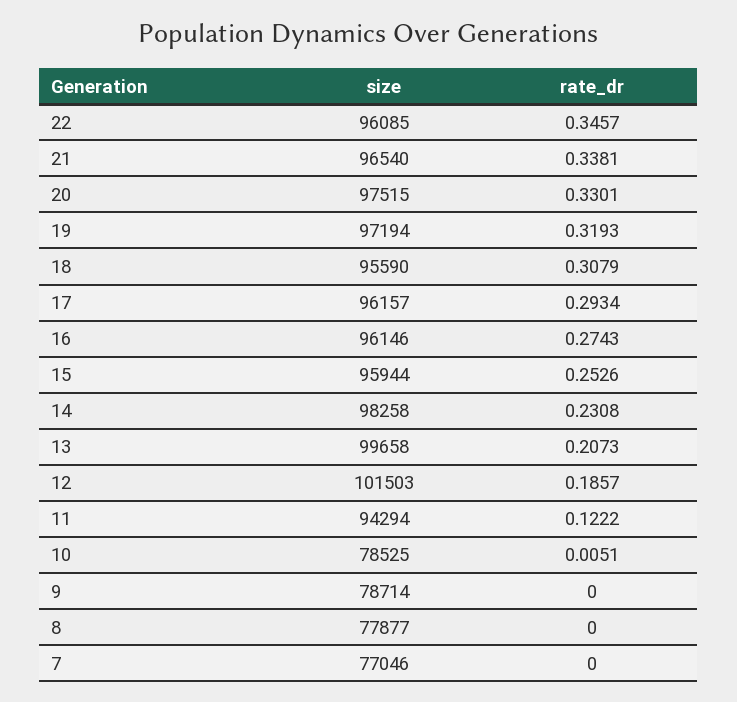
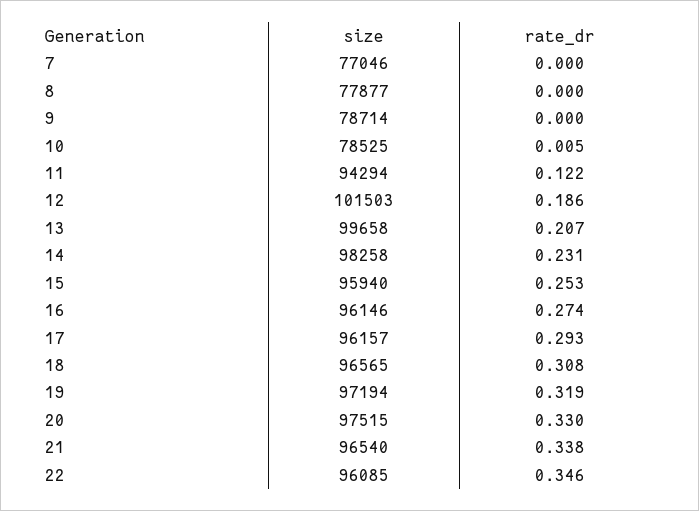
size, 18: 95590 -> 96565
size, 15: 95944 -> 95940

